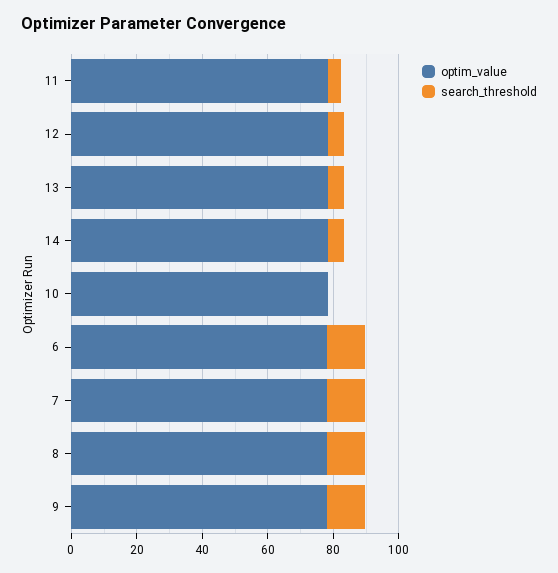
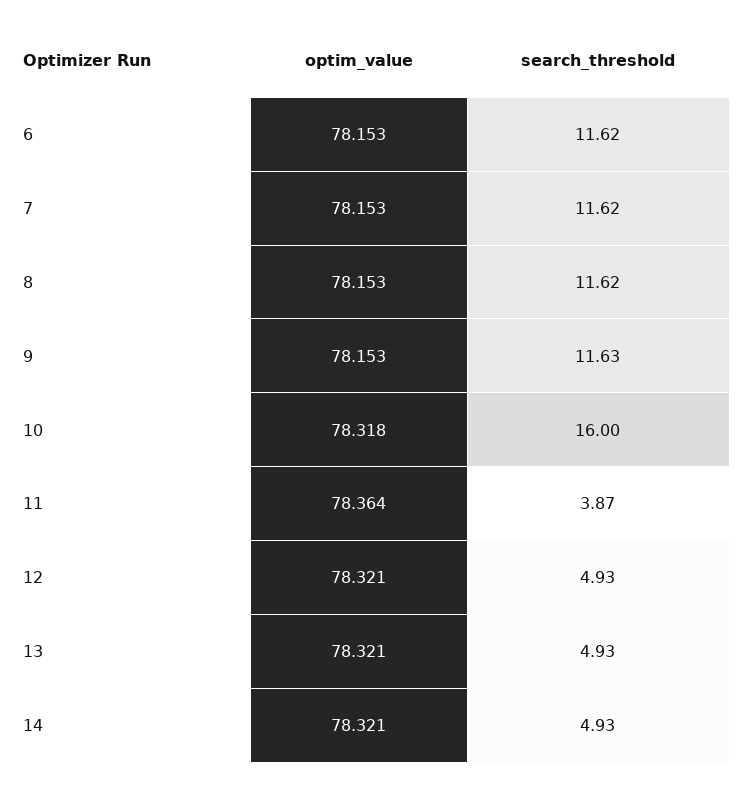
search_threshold, 10: 0 -> 16

